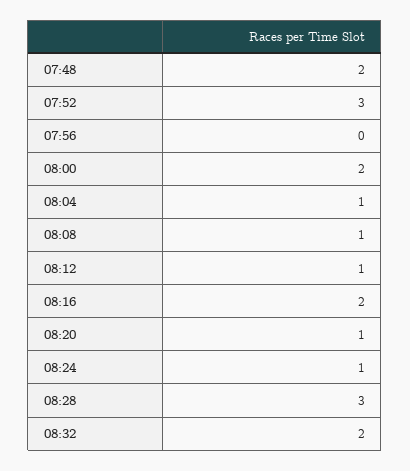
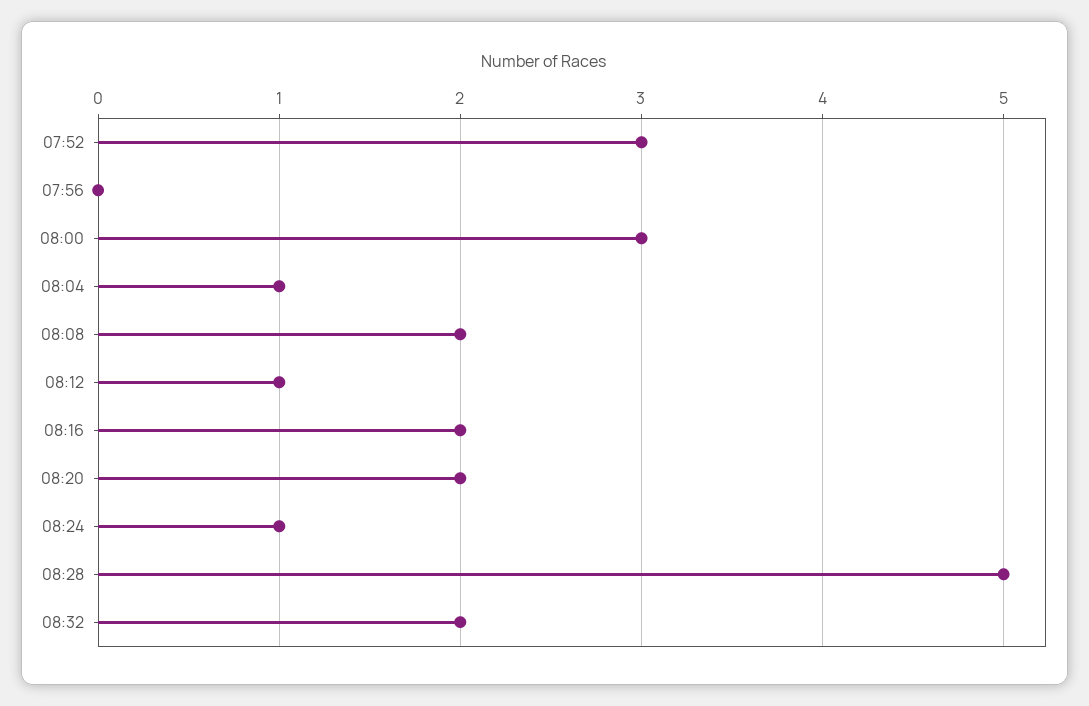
07:48: 2 -> none
08:00: 2 -> 3
08:08: 1 -> 2
08:20: 1 -> 2
08:28: 3 -> 5

